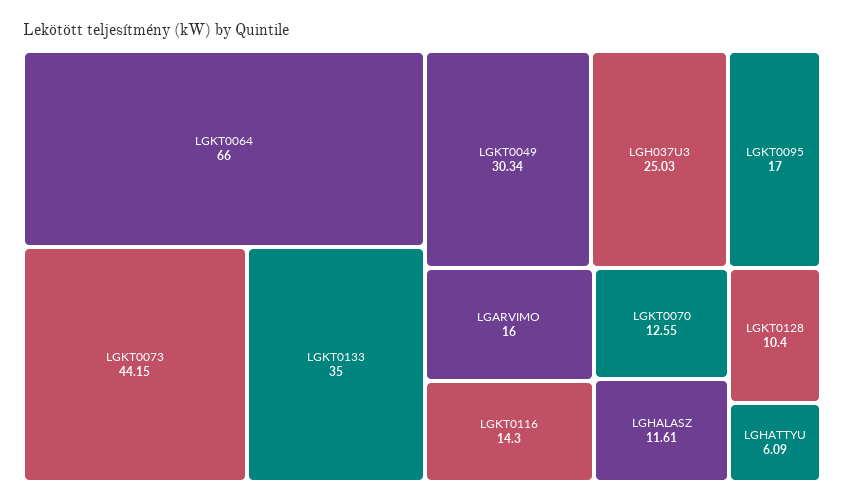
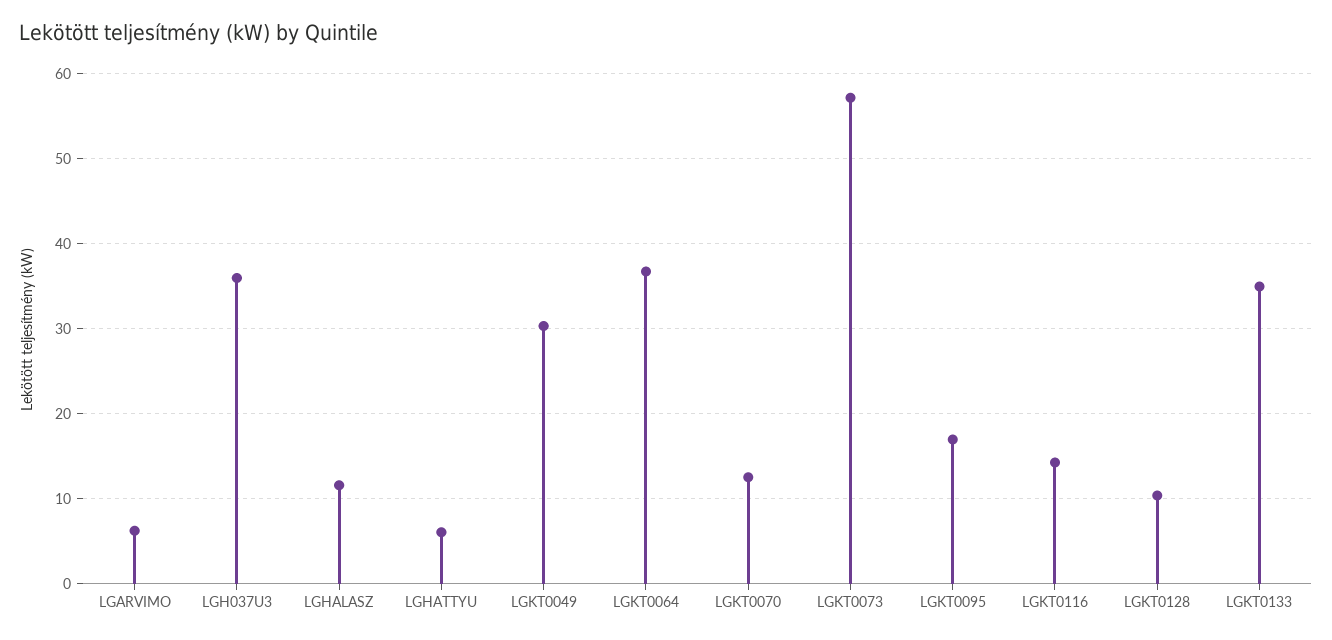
LGKT0064: 66 -> 37
LGKT0073: 44.15 -> 57
LGH037U3: 25.03 -> 36
LGARVIMO: 16 -> 6

